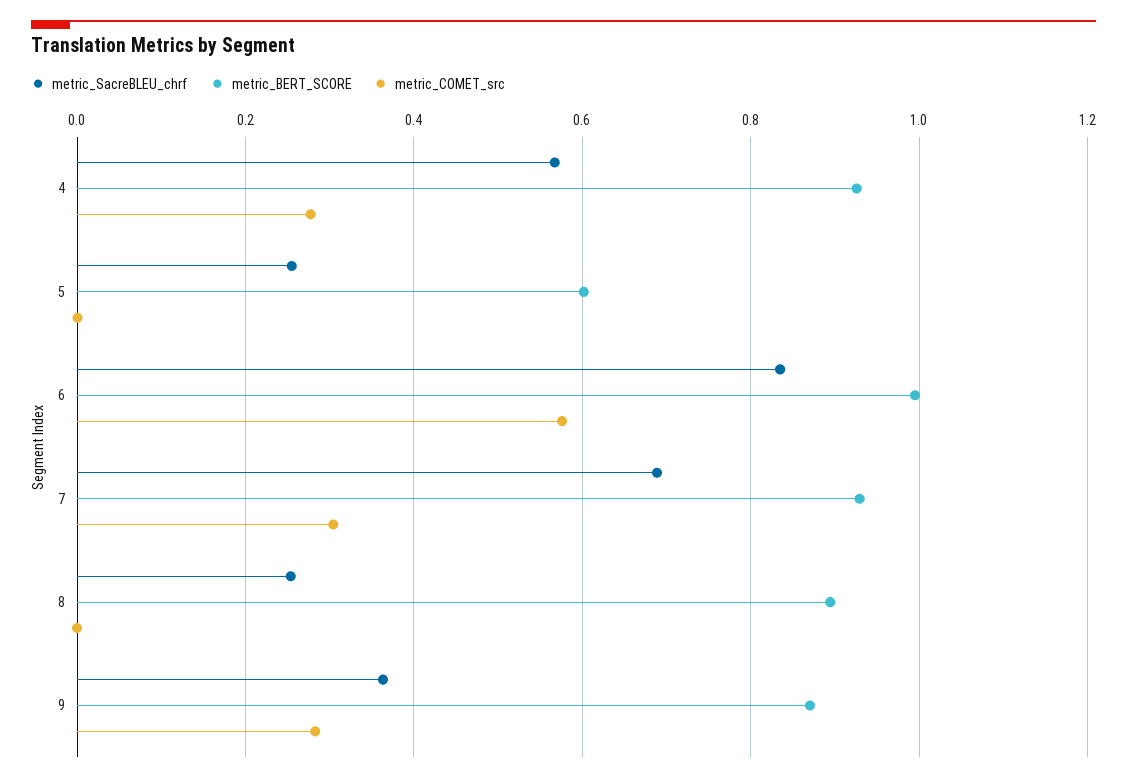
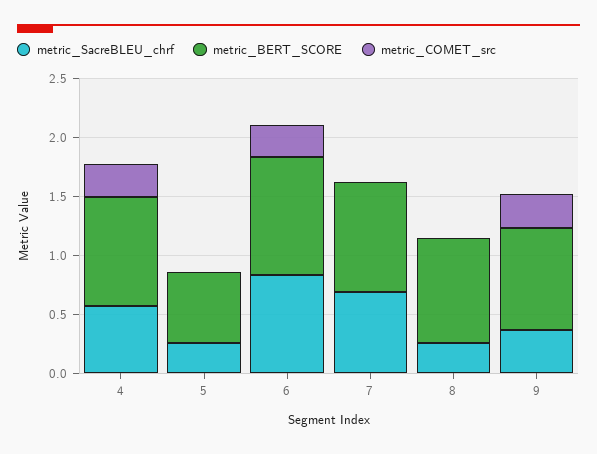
metric_COMET_src, 6: 0.58 -> 0.3
metric_COMET_src, 7: 0.3 -> 0

